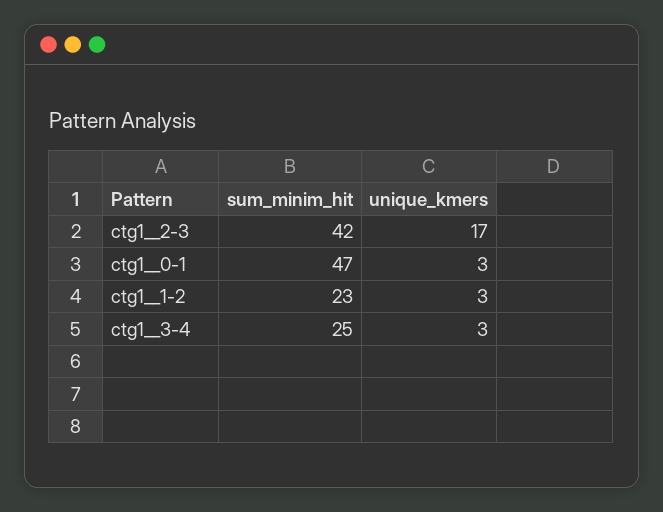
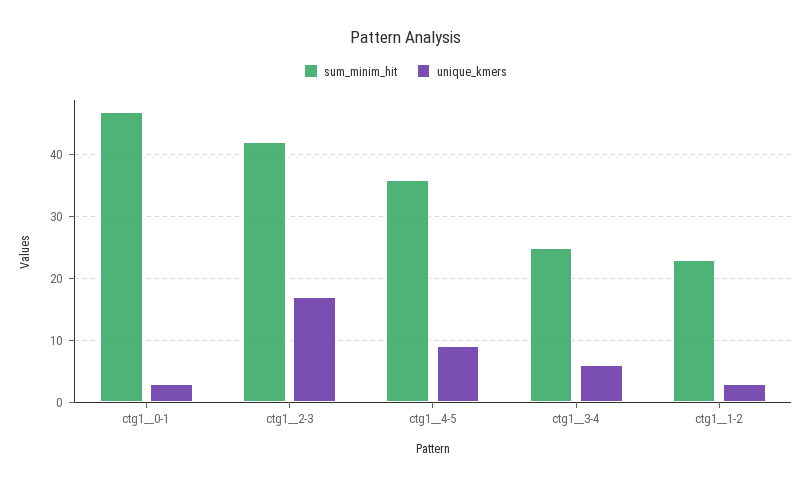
unique_kmers, ctg1__3-4: 3 -> 6
sum_minim_hit, ctg1__4-5: none -> 36
unique_kmers, ctg1__4-5: none -> 9

